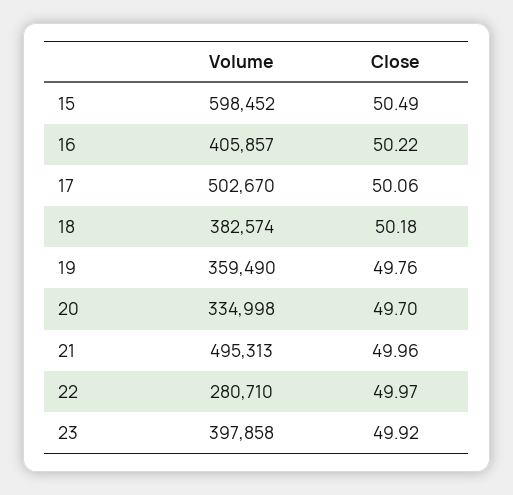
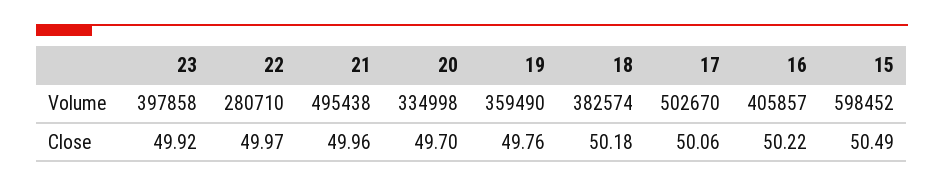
Volume, 21: 495313 -> 495438

